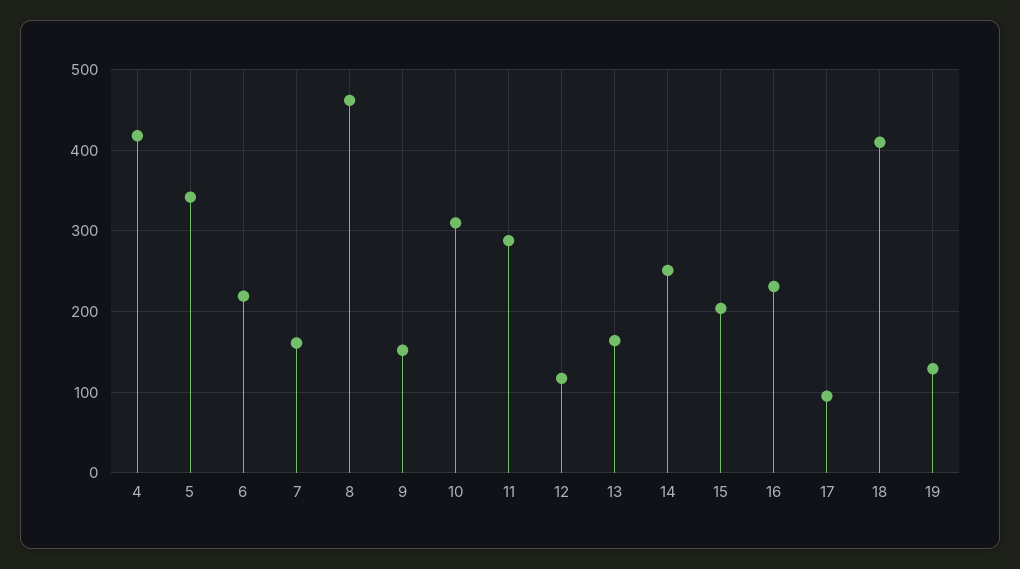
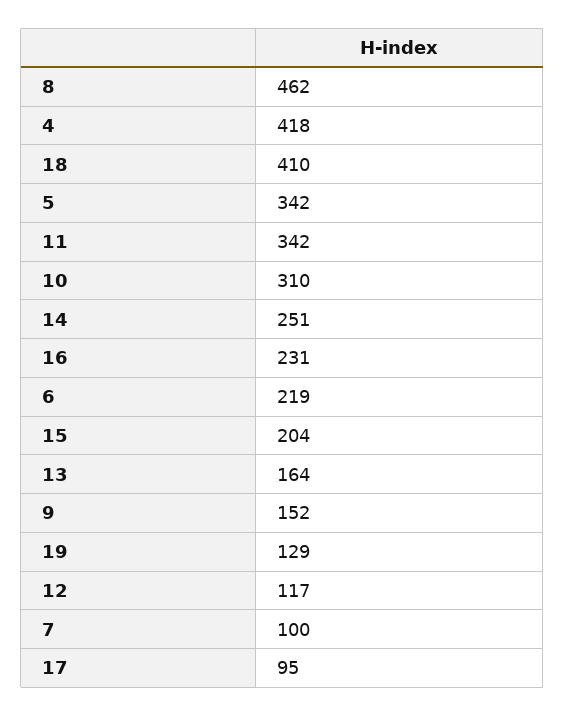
7: 160 -> 100
11: 290 -> 342

